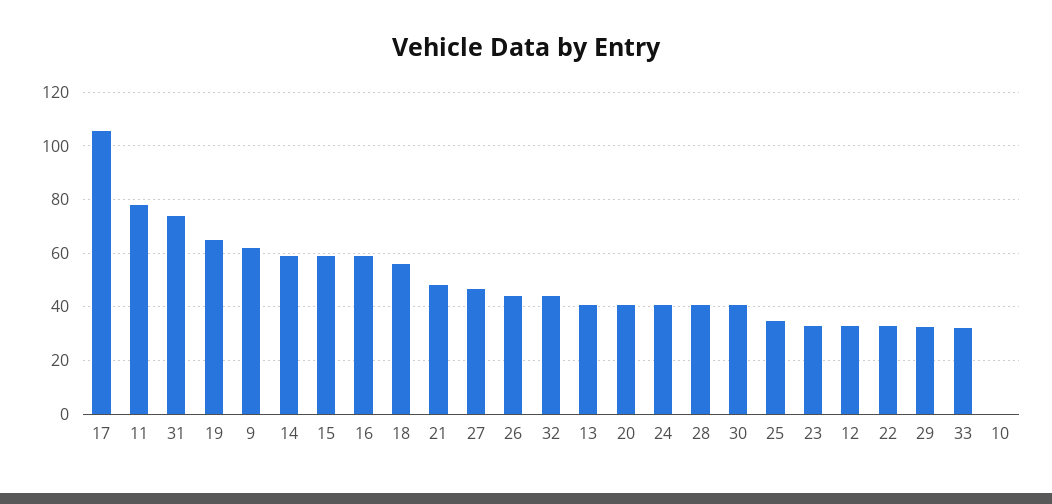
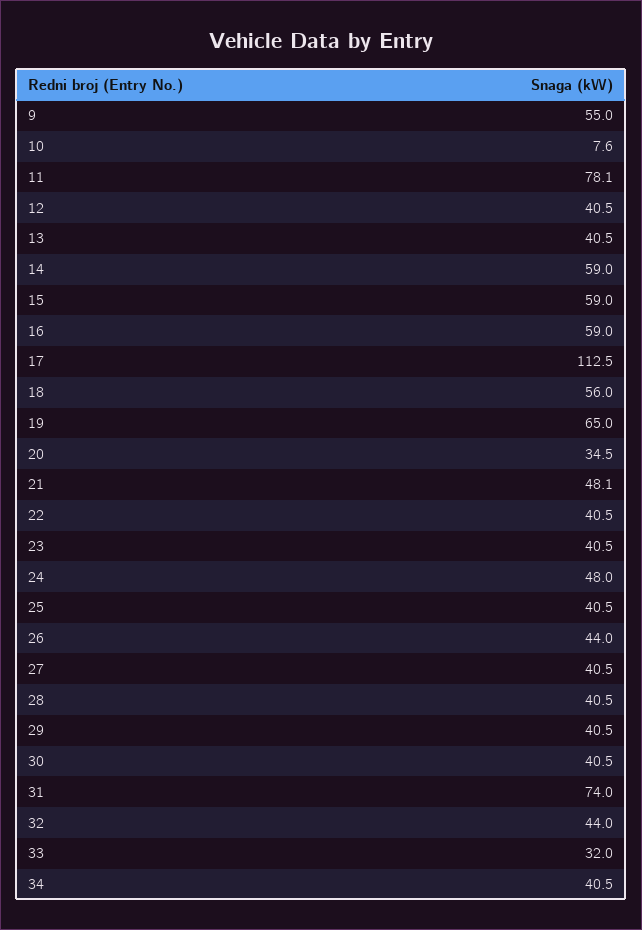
17: 105 -> 112.5
9: 62.5 -> 55
27: 47.5 -> 40.5
20: 40 -> 34.5
24: 40 -> 48
25: 35 -> 40.5
23: 32.5 -> 40.5
12: 32.5 -> 40.5
22: 32.5 -> 40.5
29: 32.5 -> 40.5
10: 0 -> 7.6
34: none -> 40.5

